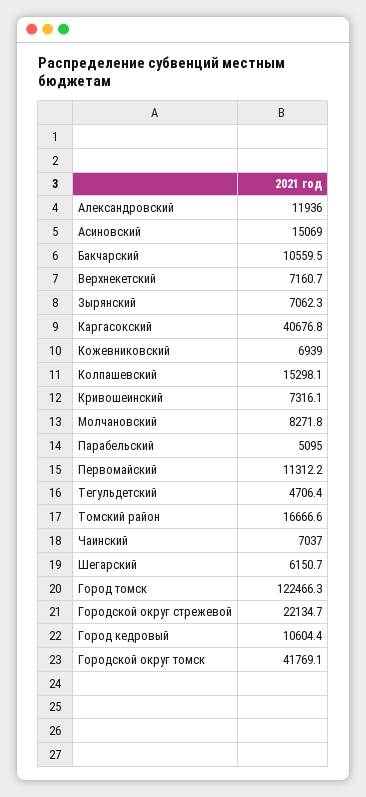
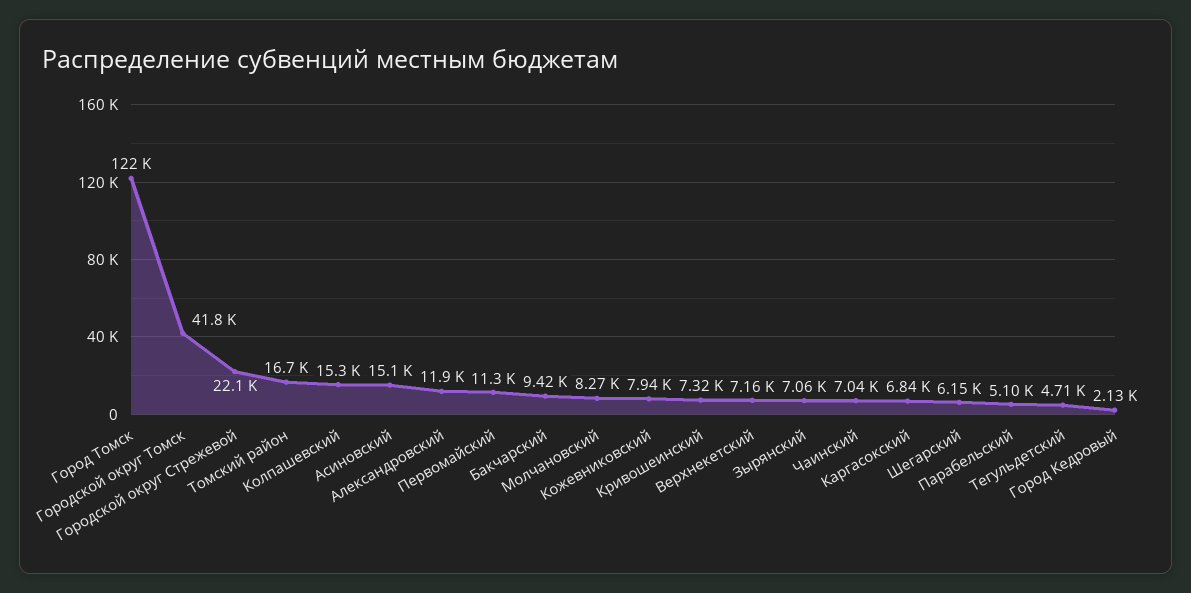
Бакчарский: 10559.5 -> 9420
Каргасокский: 40676.8 -> 6840
Кожевниковский: 6939 -> 7940
Город кедровый: 10604.4 -> 2130

